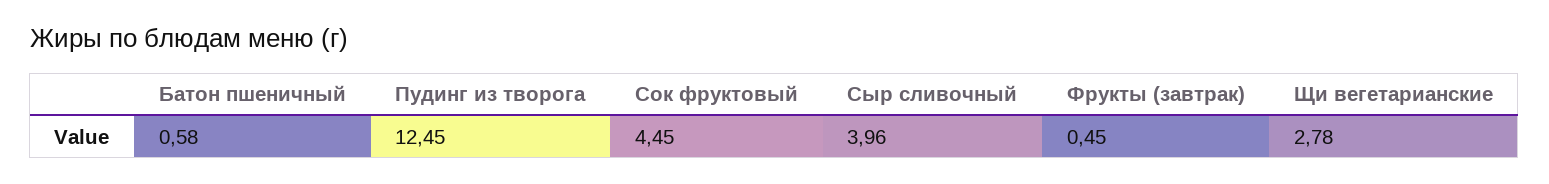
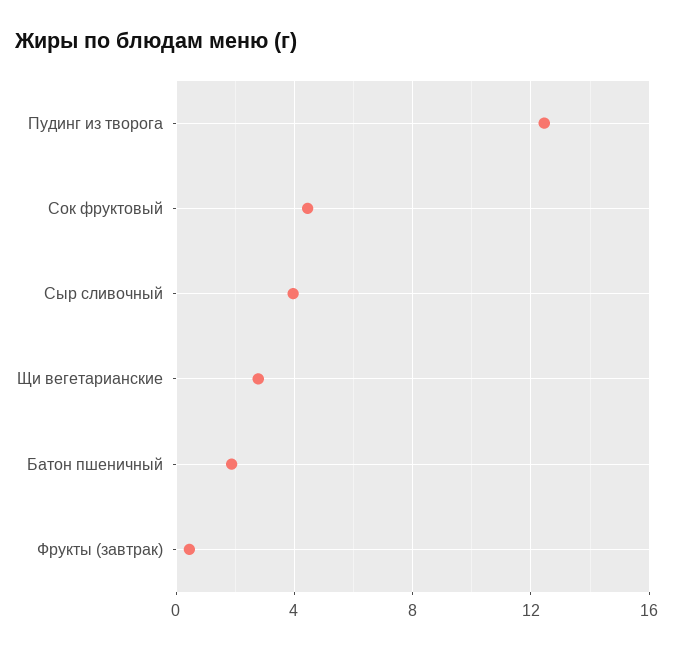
Батон пшеничный: 0.58 -> 2

